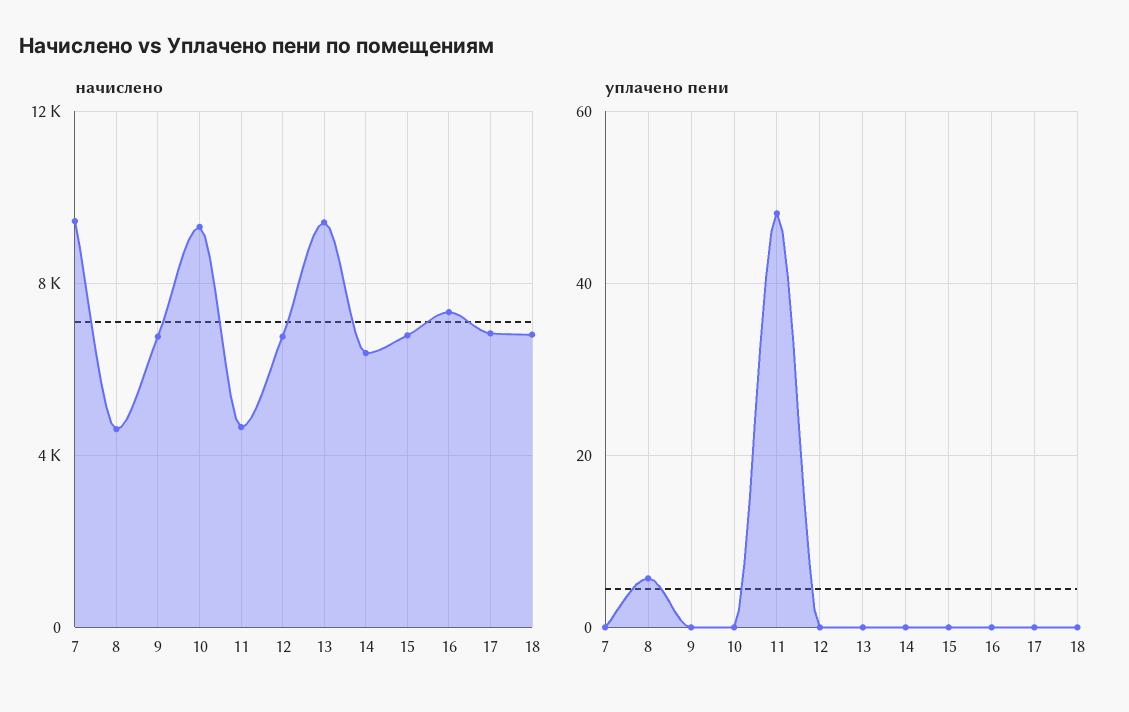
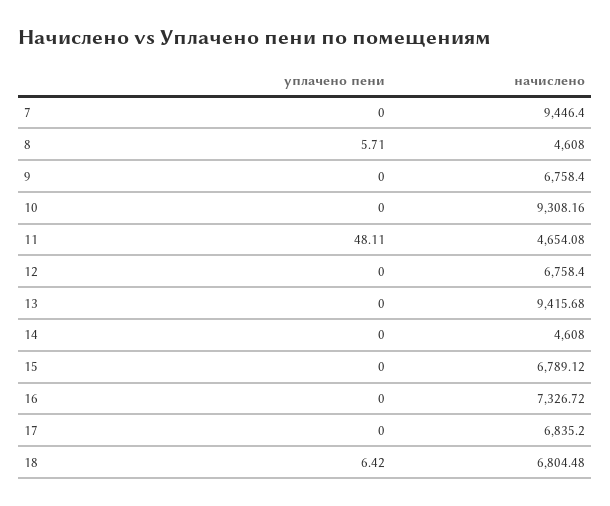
начислено, 14: 6500 -> 4608
уплачено пени, 18: 0 -> 6.42

